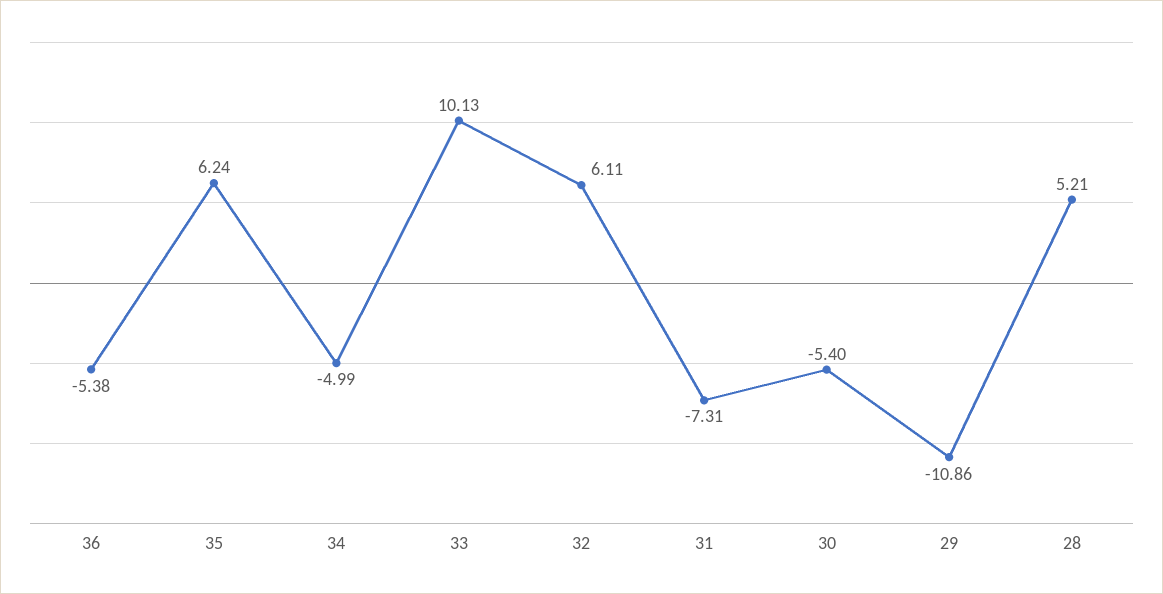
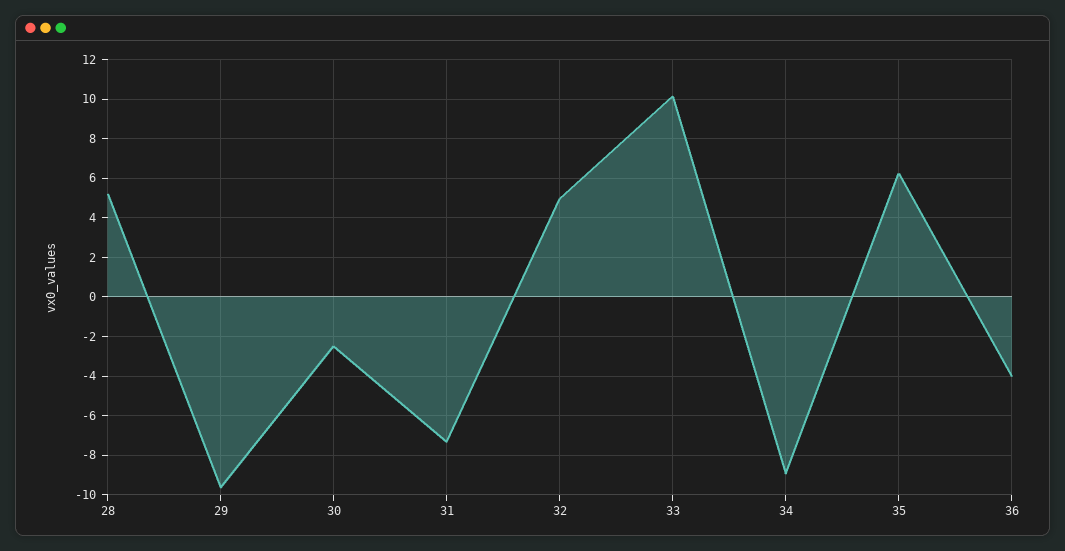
36: -5.38 -> -4
34: -4.99 -> -9
32: 6.11 -> 5
30: -5.4 -> -2.5
29: -10.86 -> -9.5

